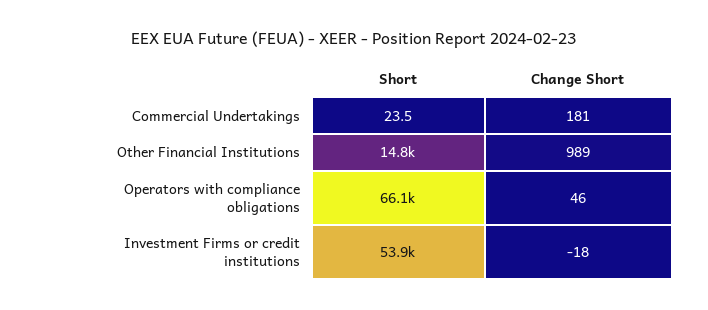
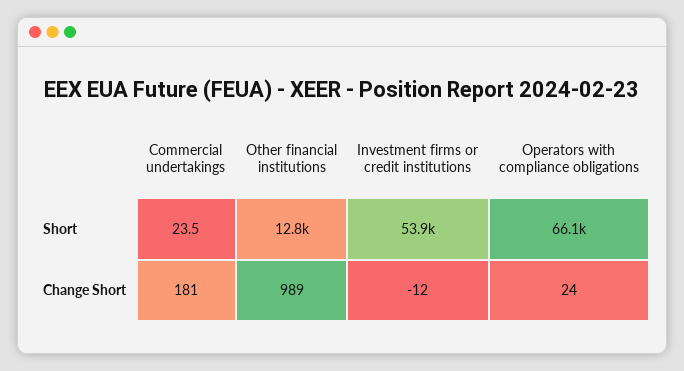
Short, Other Financial Institutions: 14800 -> 12800
Change Short, Operators with compliance obligations: 46 -> 24
Change Short, Investment Firms or credit institutions: -18 -> -12

